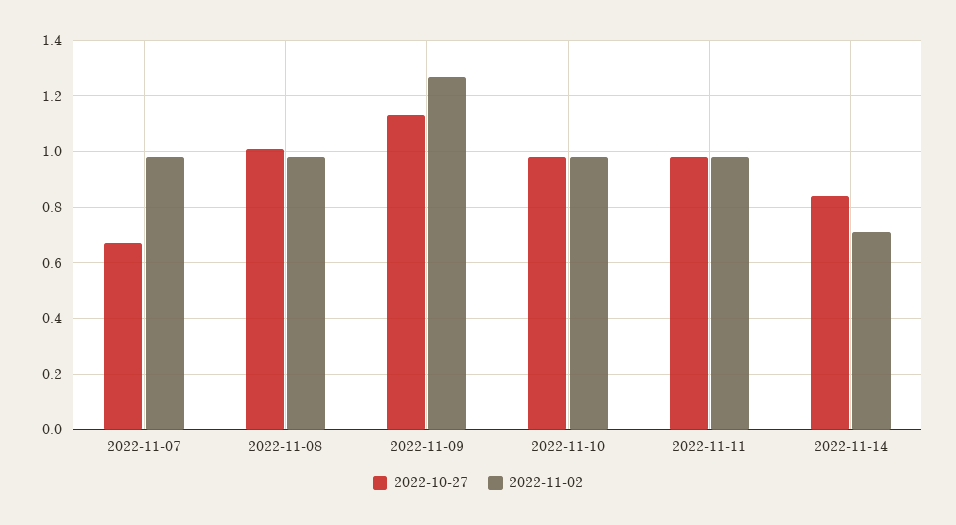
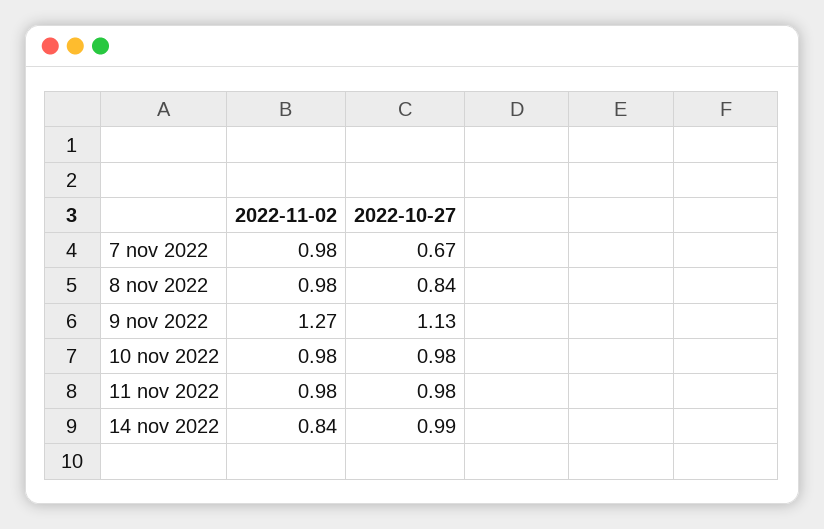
2022-10-27, 2022-11-08: 1 -> 0.84
2022-10-27, 2022-11-14: 0.85 -> 0.99
2022-11-02, 2022-11-14: 0.7 -> 0.84

